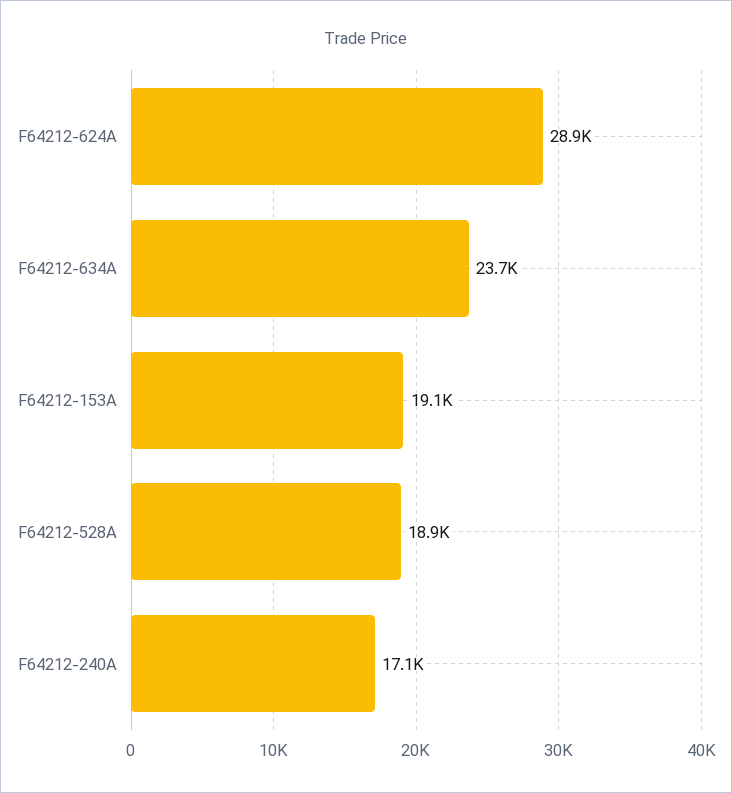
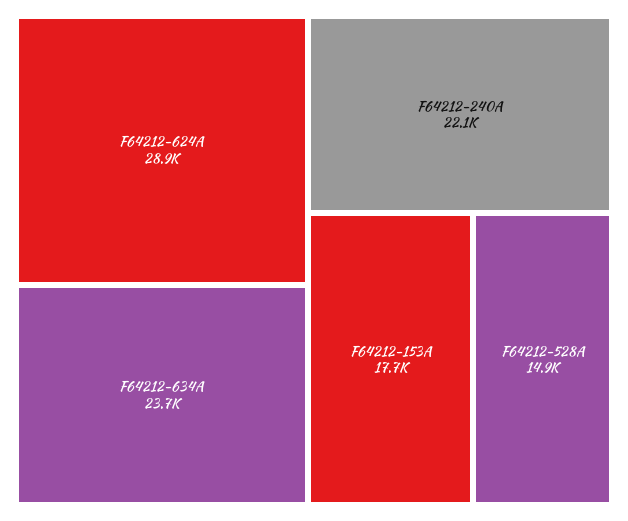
F64212-153A: 19100 -> 17700
F64212-528A: 18900 -> 14900
F64212-240A: 17100 -> 22100

